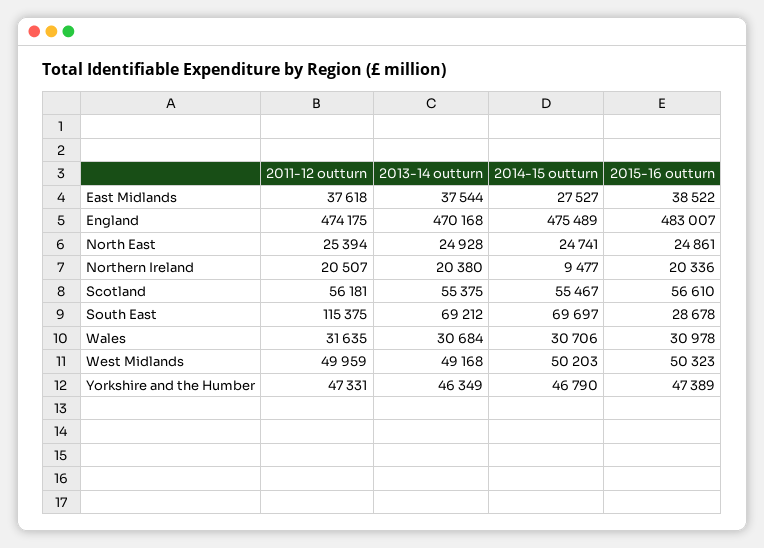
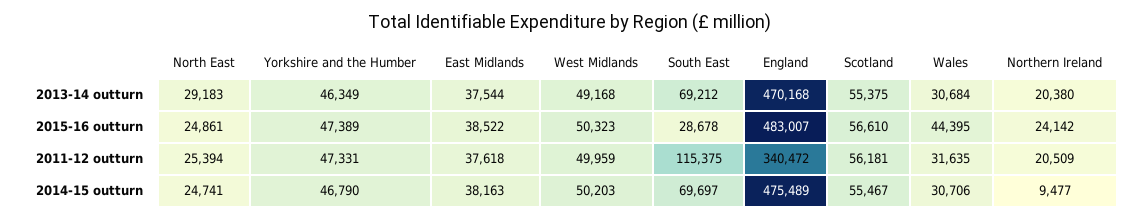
2014-15 outturn, East Midlands: 27527 -> 38163
2011-12 outturn, England: 474175 -> 340472
2013-14 outturn, North East: 24928 -> 29183
2011-12 outturn, Northern Ireland: 20507 -> 20509
2015-16 outturn, Northern Ireland: 20336 -> 24142
2015-16 outturn, Wales: 30978 -> 44395

